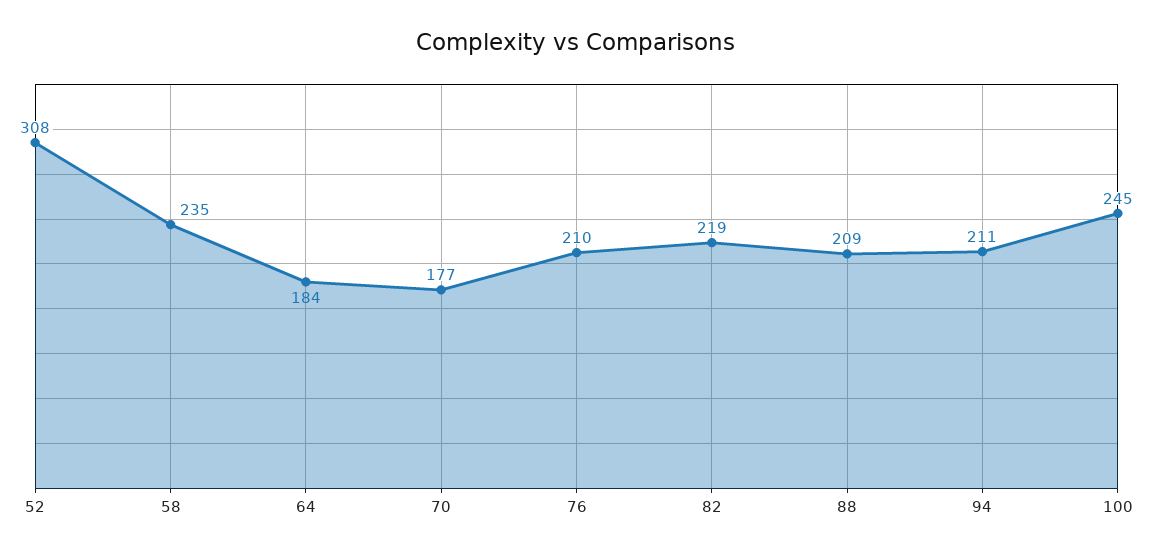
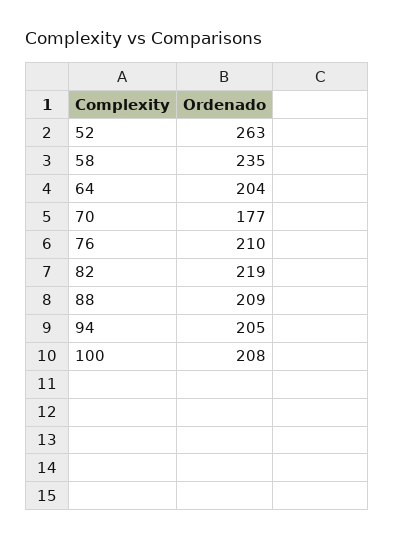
52: 308 -> 263
64: 184 -> 204
94: 211 -> 205
100: 245 -> 208

